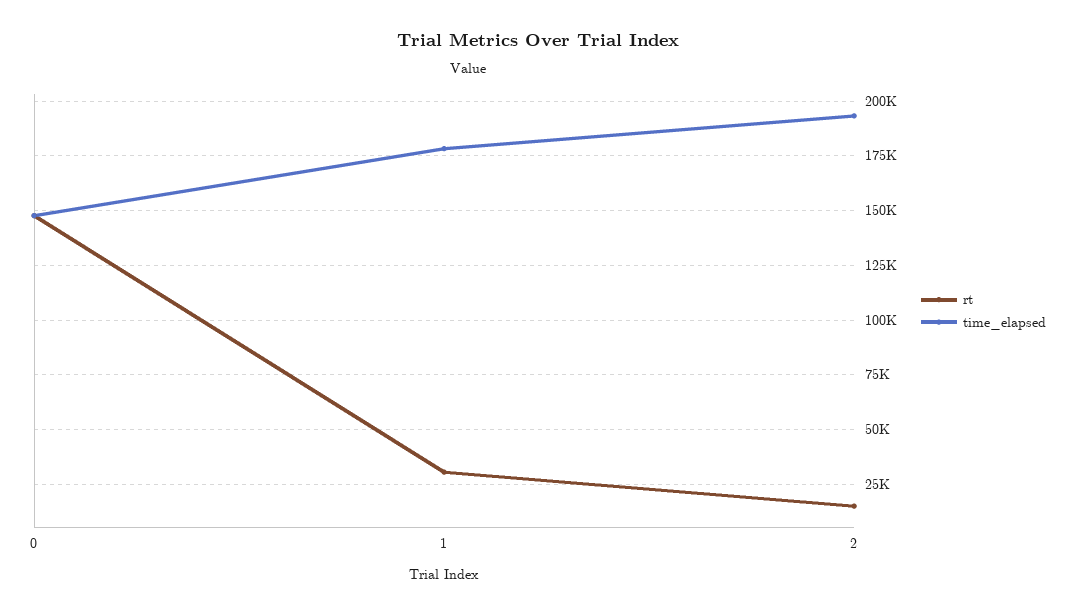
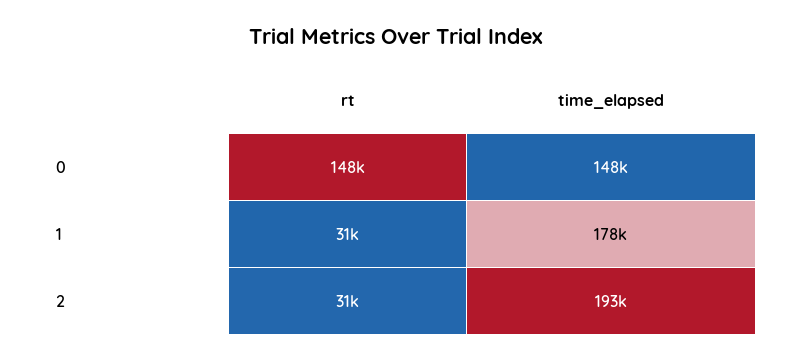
rt, 2: 15000 -> 31000

